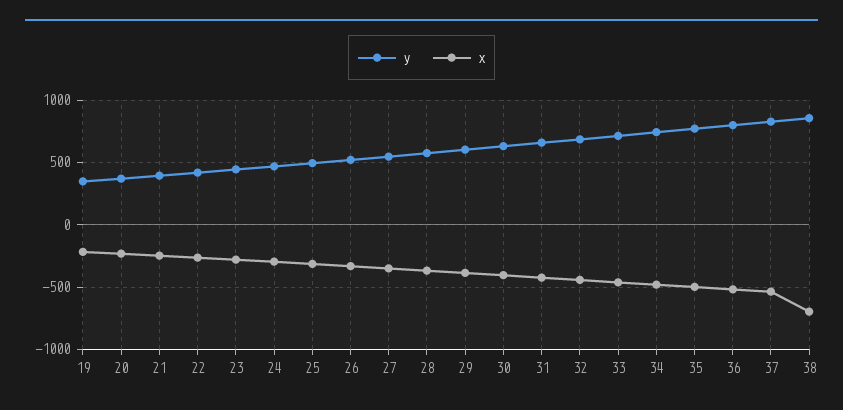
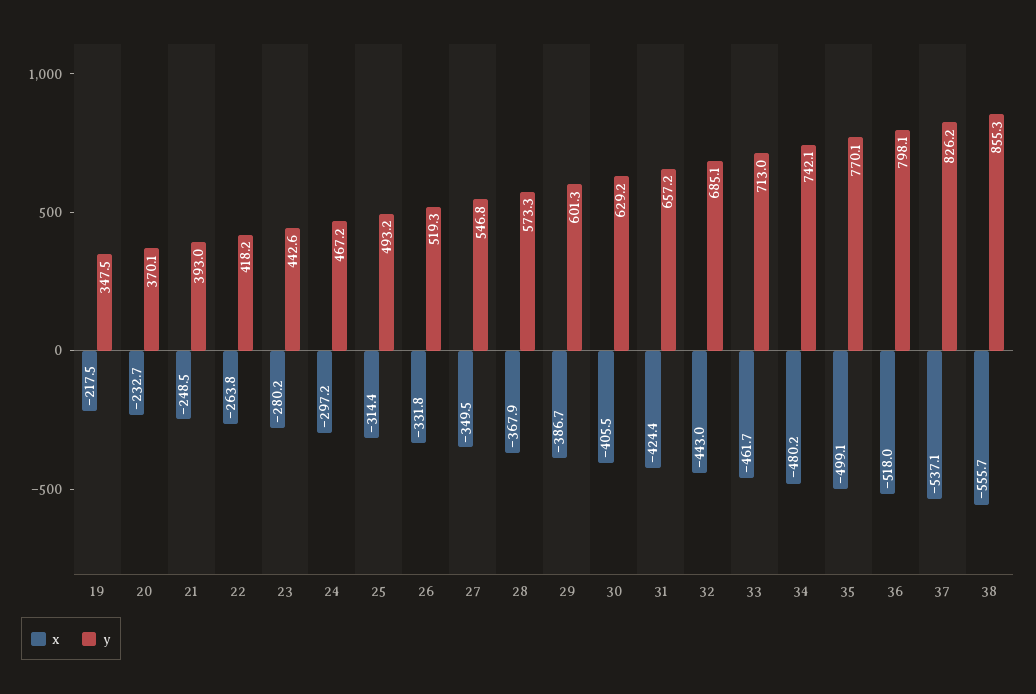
x, 38: -700 -> -555.7

